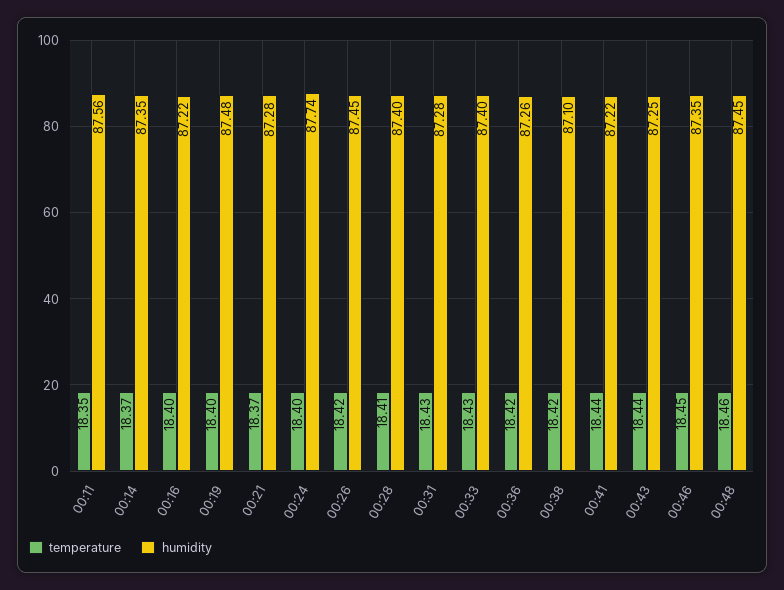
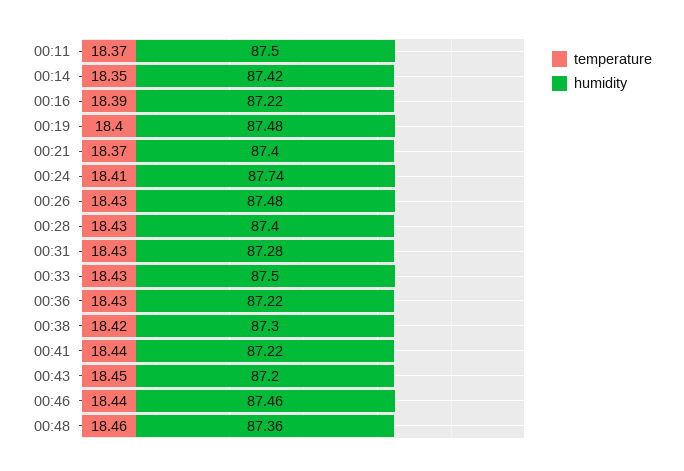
temperature, 00:11: 18.35 -> 18.37
humidity, 00:11: 87.56 -> 87.5
temperature, 00:14: 18.37 -> 18.35
humidity, 00:14: 87.35 -> 87.42
temperature, 00:16: 18.4 -> 18.39
humidity, 00:21: 87.28 -> 87.4
temperature, 00:24: 18.4 -> 18.41
temperature, 00:26: 18.42 -> 18.43
humidity, 00:26: 87.45 -> 87.48
temperature, 00:28: 18.41 -> 18.43
humidity, 00:33: 87.4 -> 87.5
temperature, 00:36: 18.42 -> 18.43
humidity, 00:36: 87.26 -> 87.22
humidity, 00:38: 87.1 -> 87.3
temperature, 00:43: 18.44 -> 18.45
humidity, 00:43: 87.25 -> 87.2
temperature, 00:46: 18.45 -> 18.44
humidity, 00:46: 87.35 -> 87.46
humidity, 00:48: 87.45 -> 87.36

